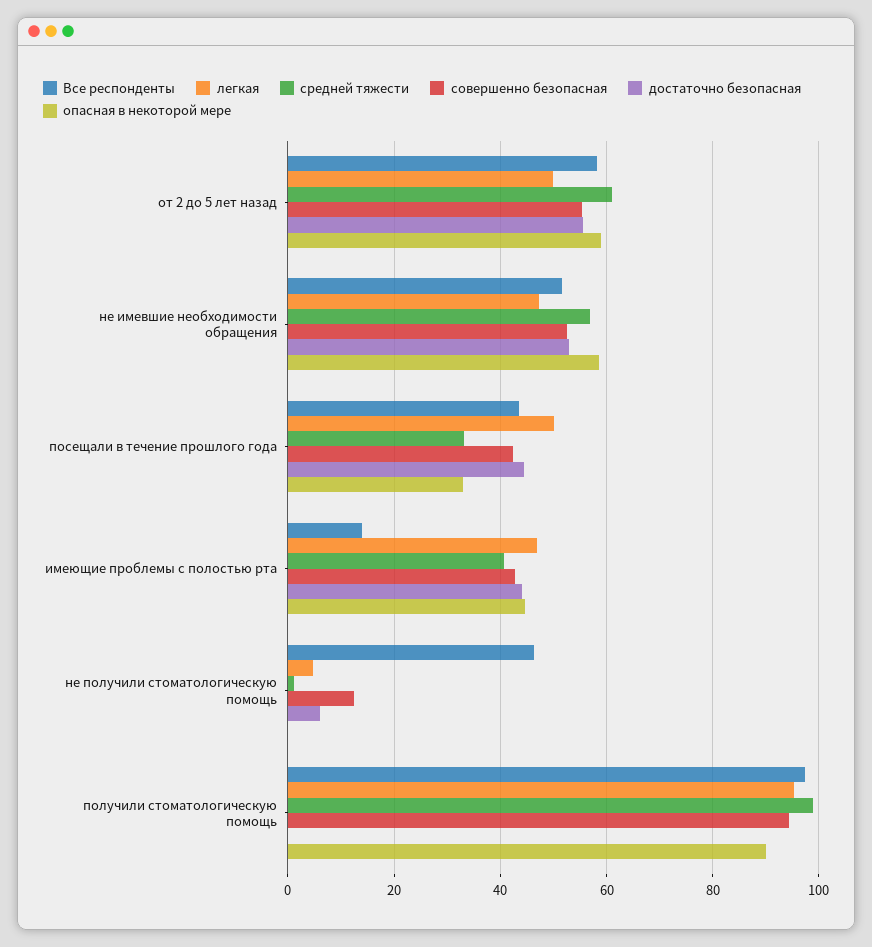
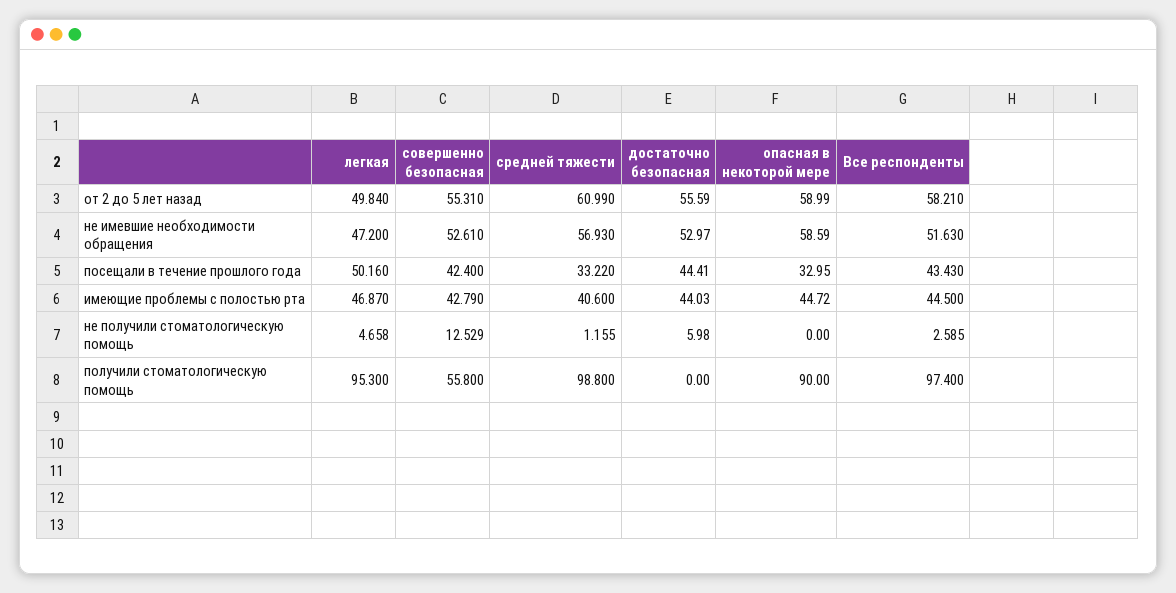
Все респонденты, имеющие проблемы с полостью рта: 14 -> 44.5
Все респонденты, не получили стоматологическую помощь: 46 -> 2.585
совершенно безопасная, получили стоматологическую помощь: 94 -> 55.8

